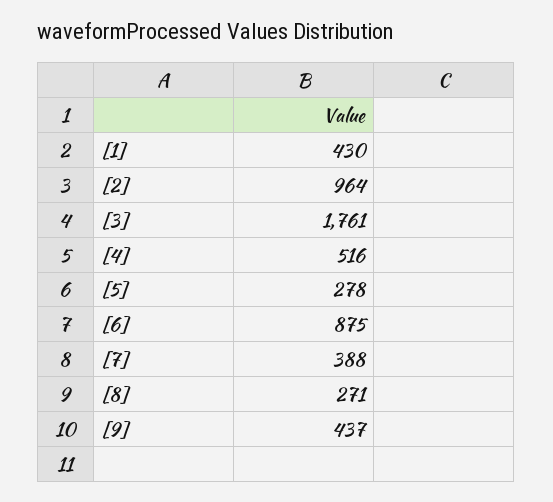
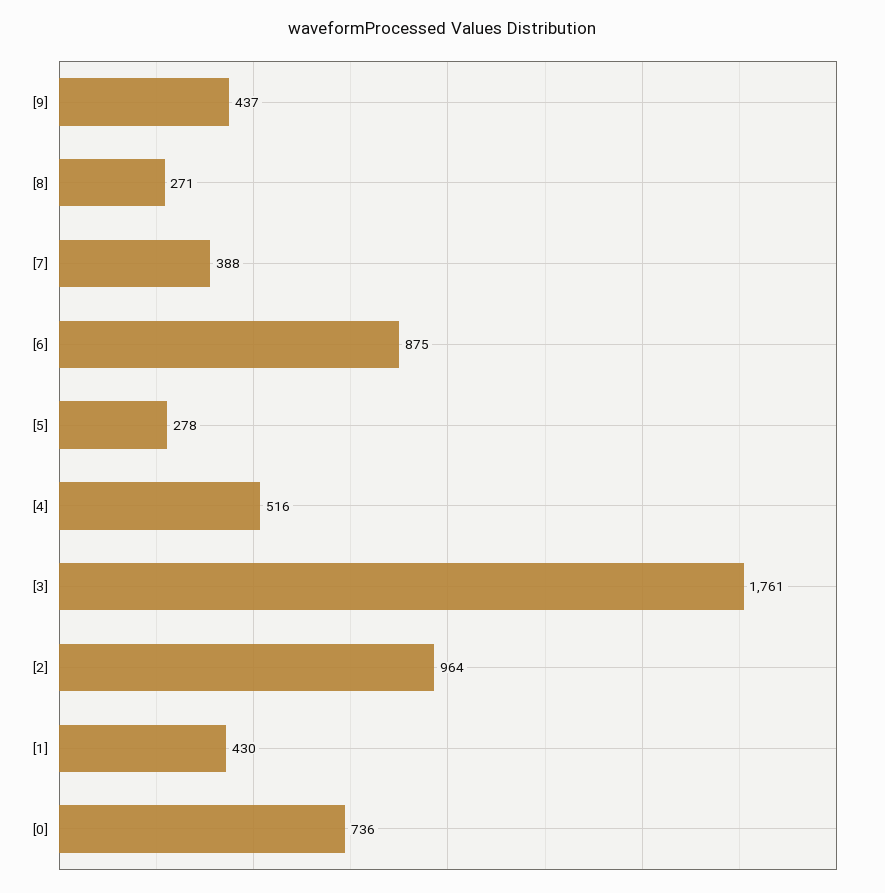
[0]: none -> 736

